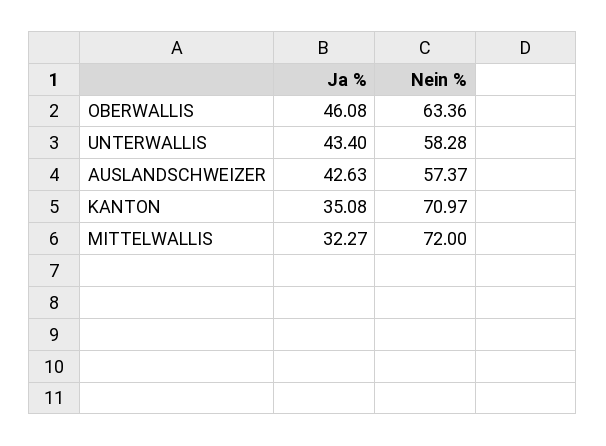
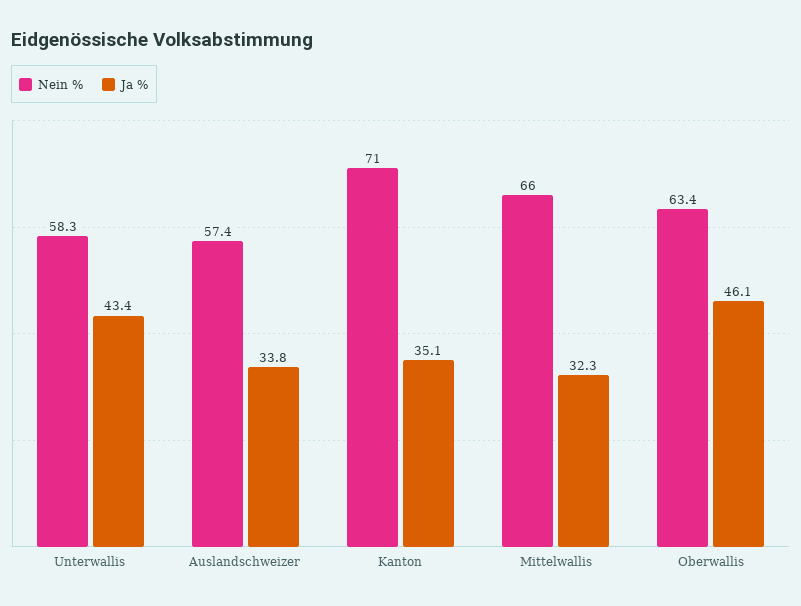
Ja %, AUSLANDSCHWEIZER: 42.63 -> 33.8
Nein %, MITTELWALLIS: 72 -> 66

